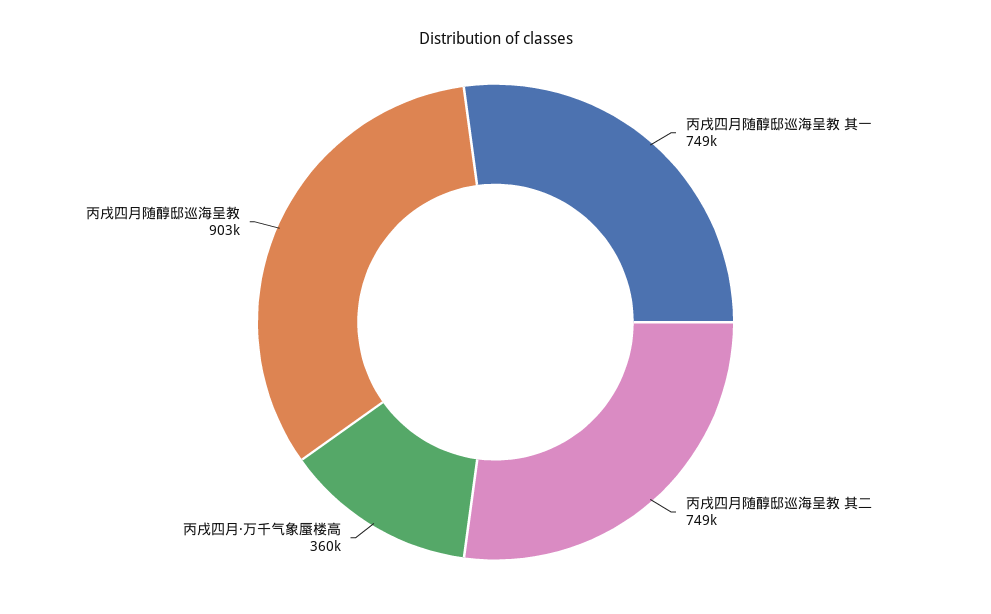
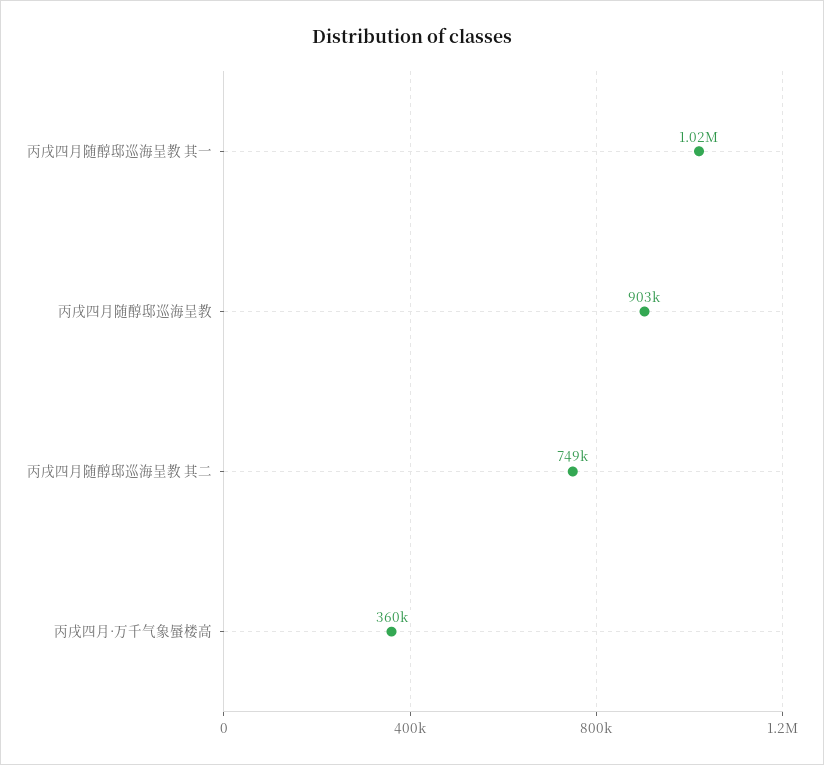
丙戌四月随醇邸巡海呈教 其一: 749000 -> 1020000

